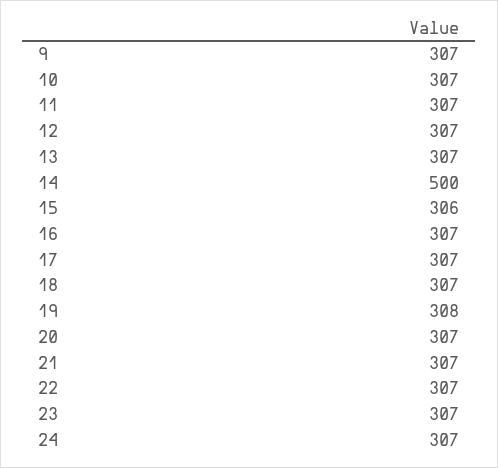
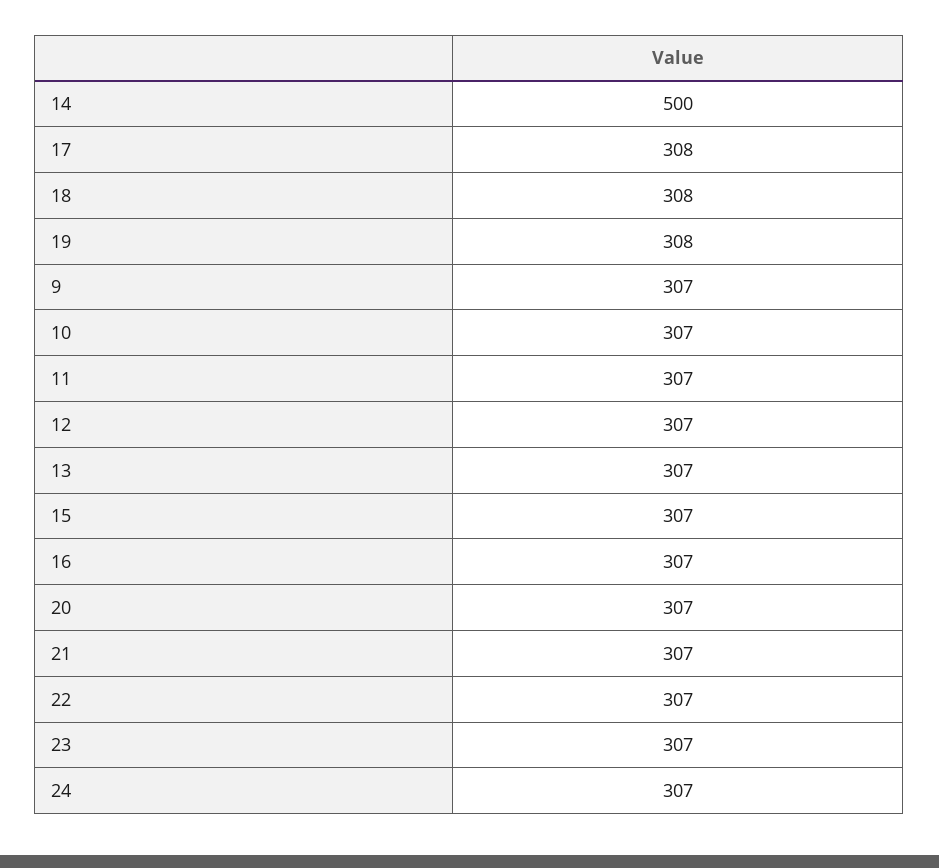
15: 306 -> 307
17: 307 -> 308
18: 307 -> 308

